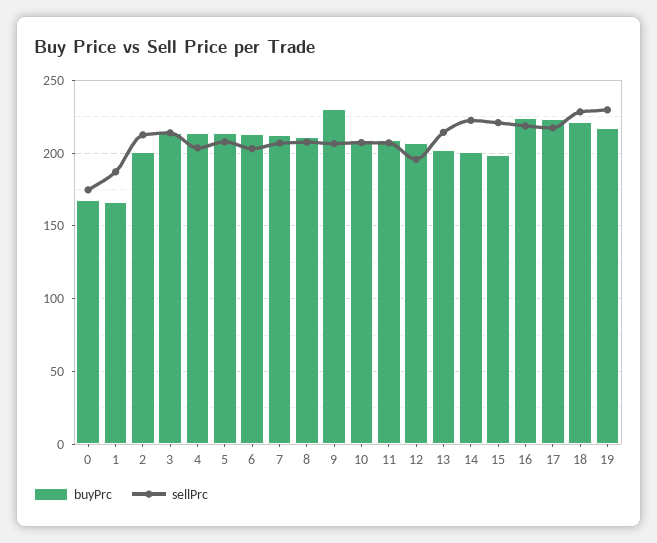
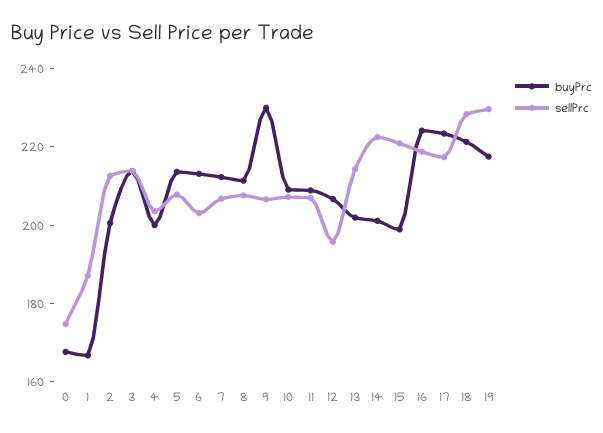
buyPrc, 4: 215 -> 200

